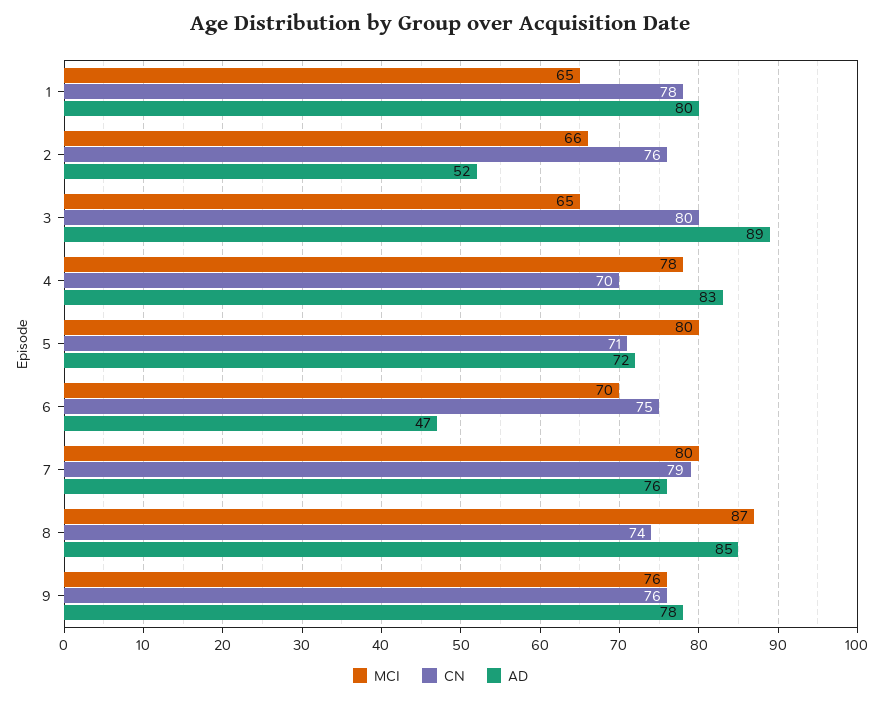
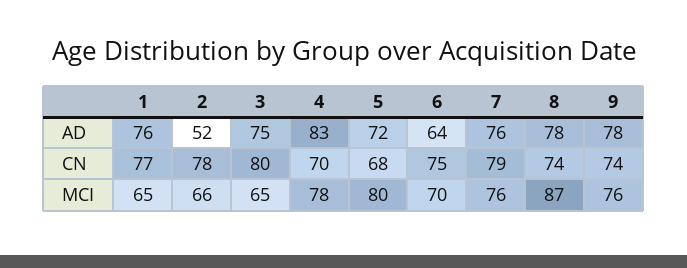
CN, 1: 78 -> 77
AD, 1: 80 -> 76
CN, 2: 76 -> 78
AD, 3: 89 -> 75
CN, 5: 71 -> 68
AD, 6: 47 -> 64
MCI, 7: 80 -> 76
AD, 8: 85 -> 78
CN, 9: 76 -> 74

